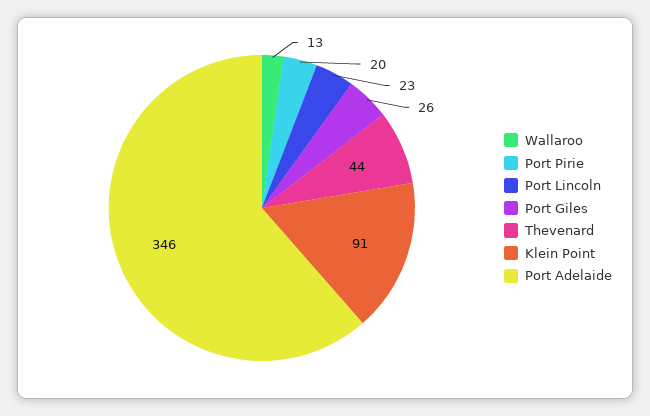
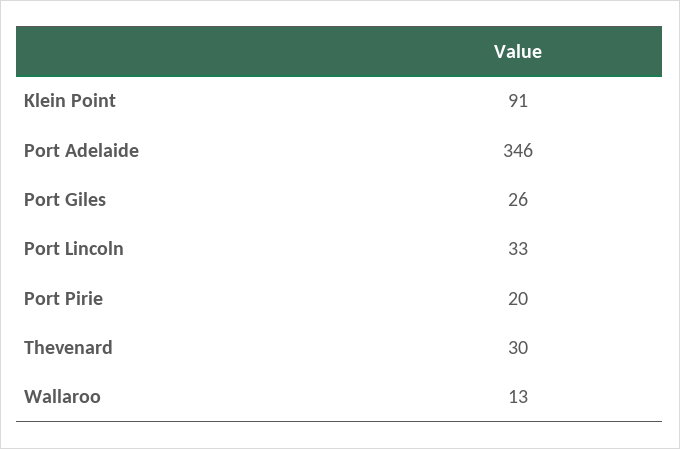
Port Lincoln: 23 -> 33
Thevenard: 44 -> 30

